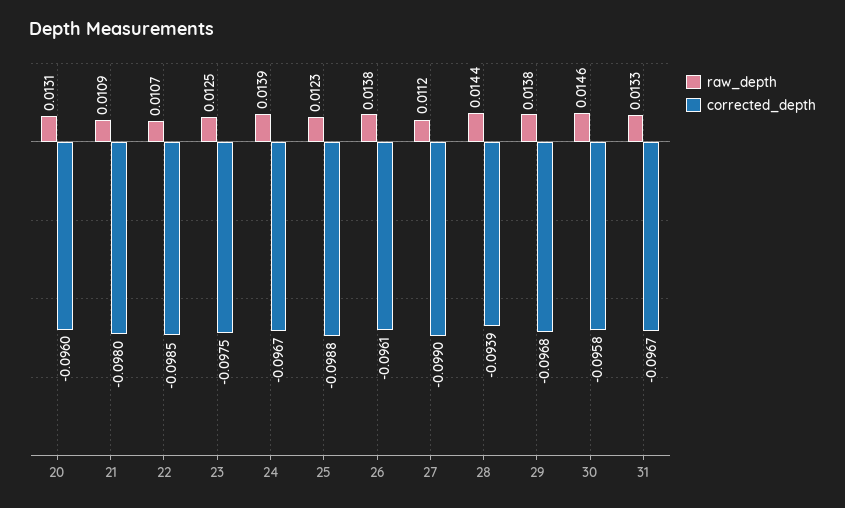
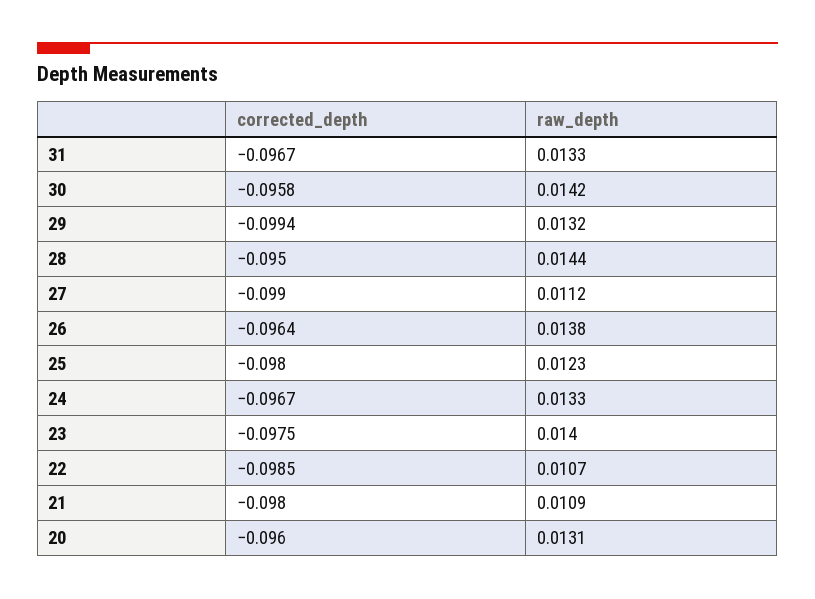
raw_depth, 23: 0.0125 -> 0.014
raw_depth, 24: 0.0139 -> 0.0133
corrected_depth, 25: -0.0988 -> -0.098
corrected_depth, 26: -0.0961 -> -0.0964
corrected_depth, 28: -0.0939 -> -0.095
raw_depth, 29: 0.0138 -> 0.0132
corrected_depth, 29: -0.0968 -> -0.0994
raw_depth, 30: 0.0146 -> 0.0142

